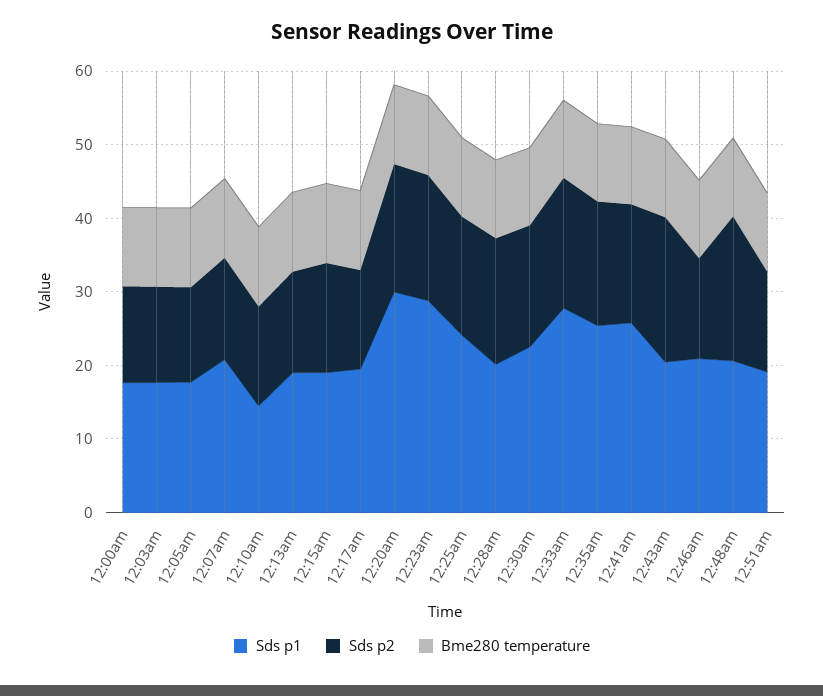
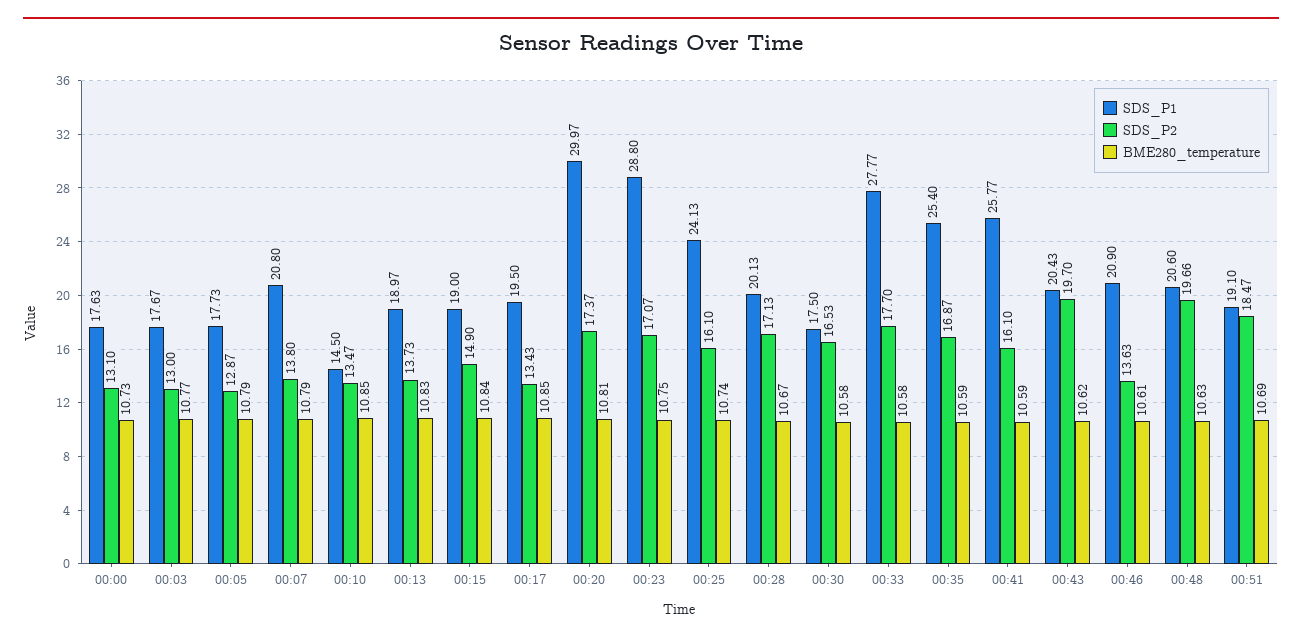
Sds p1, 12:30am: 22 -> 17.5
Sds p2, 12:51am: 14 -> 18.47

